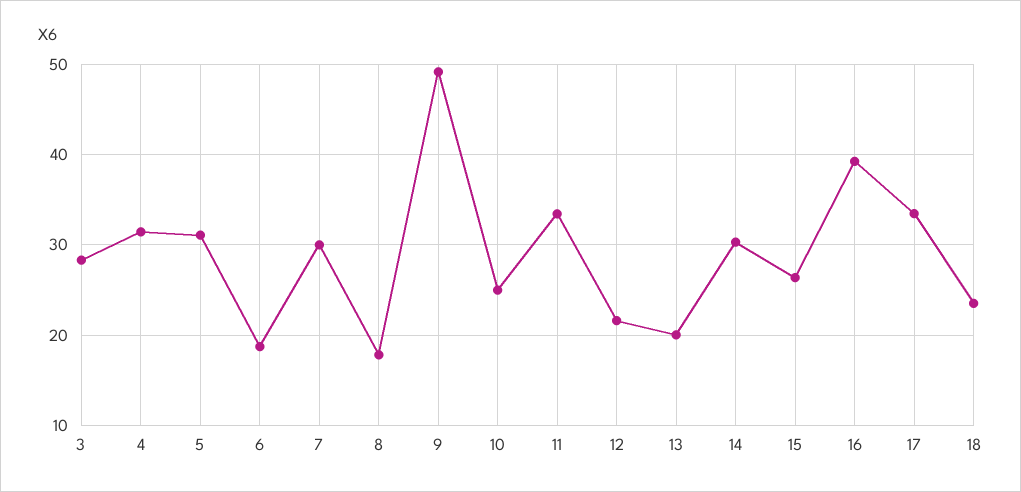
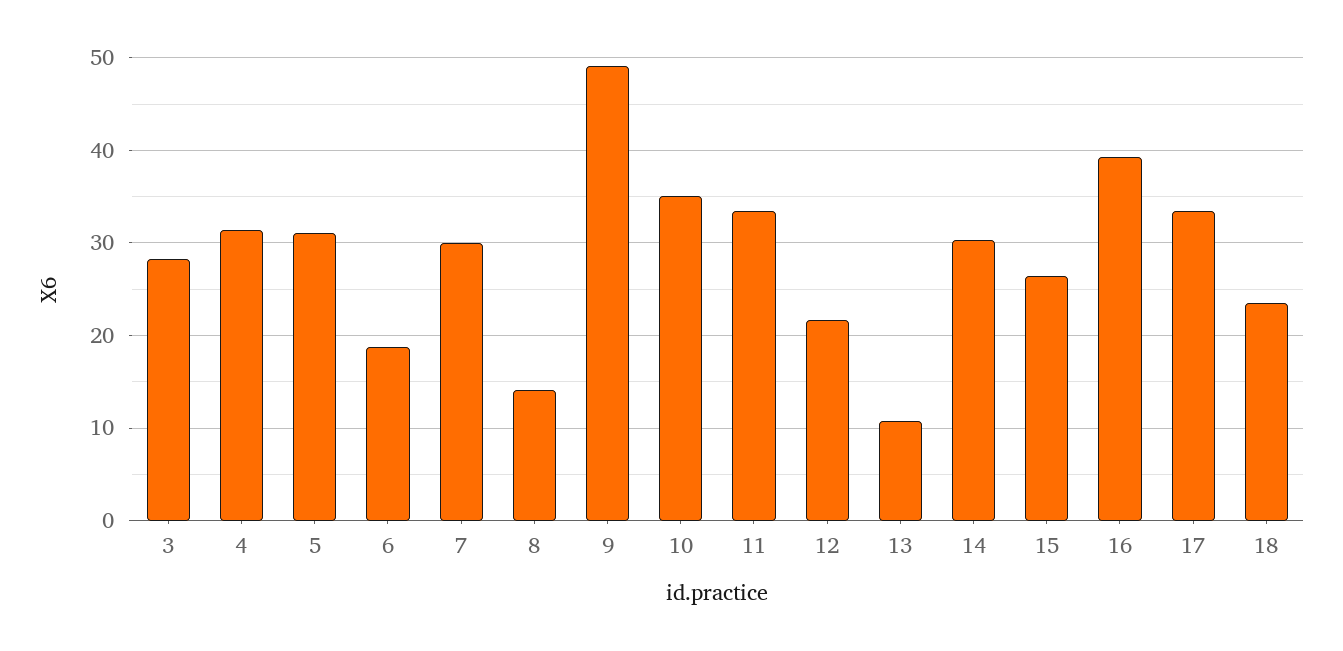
8: 18 -> 14
10: 25 -> 35
13: 20 -> 11

